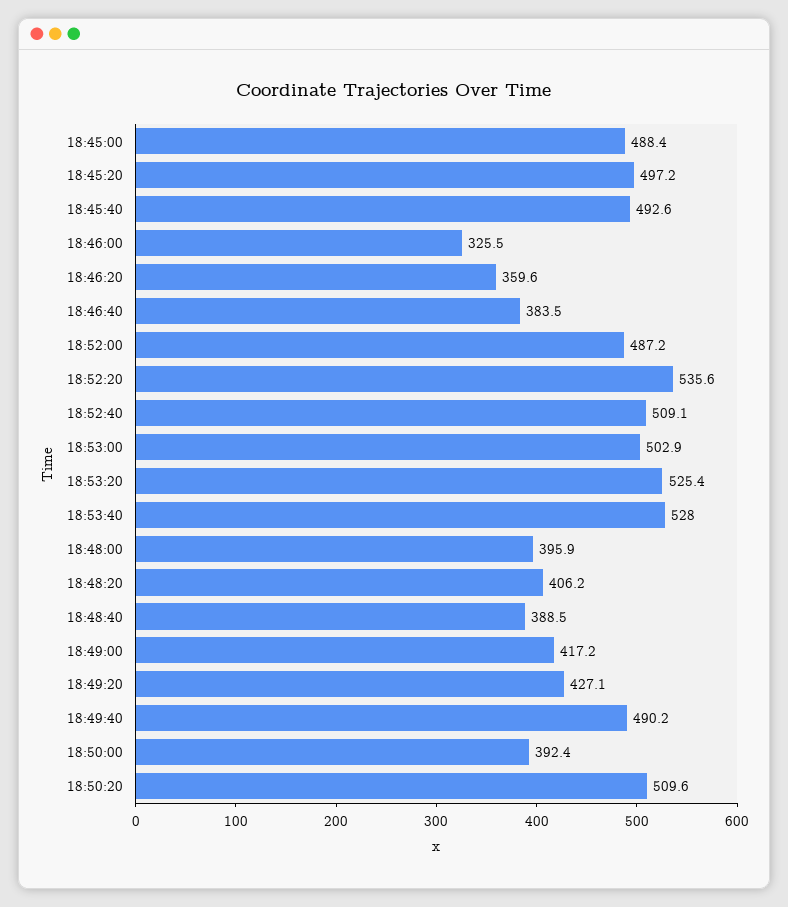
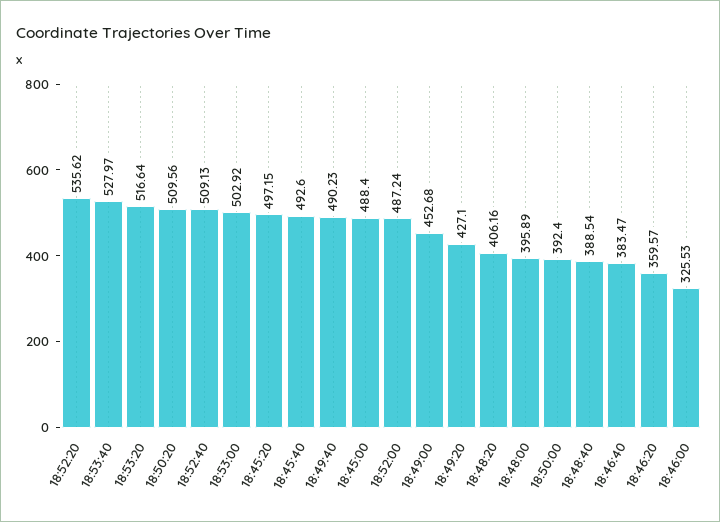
18:53:20: 525.4 -> 516.64
18:49:00: 417.2 -> 452.68

